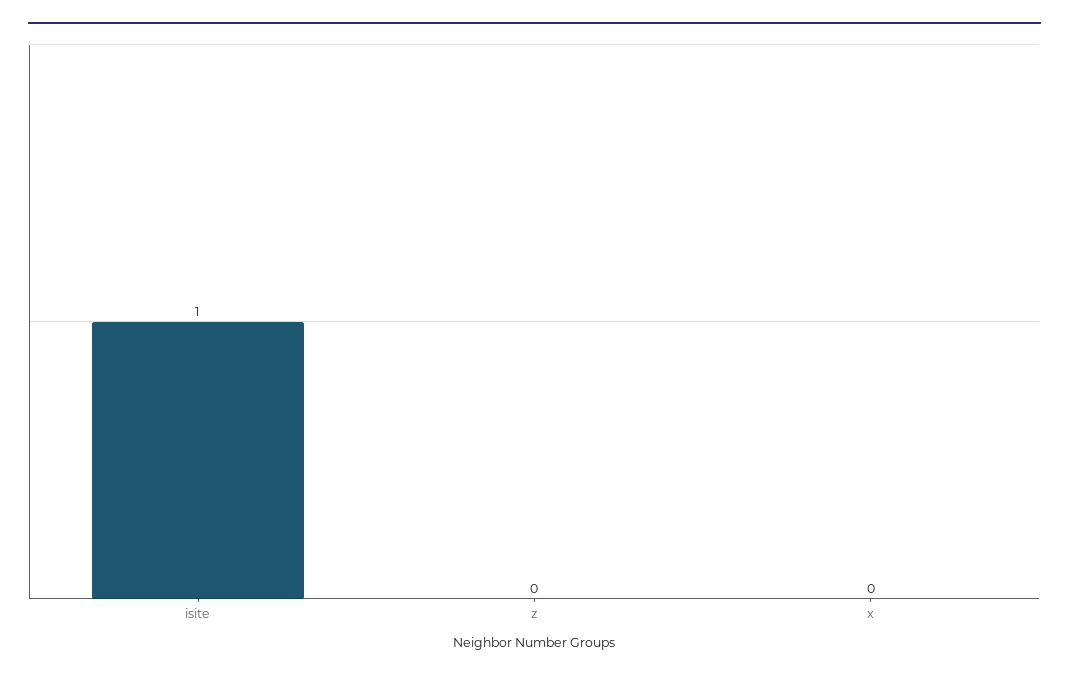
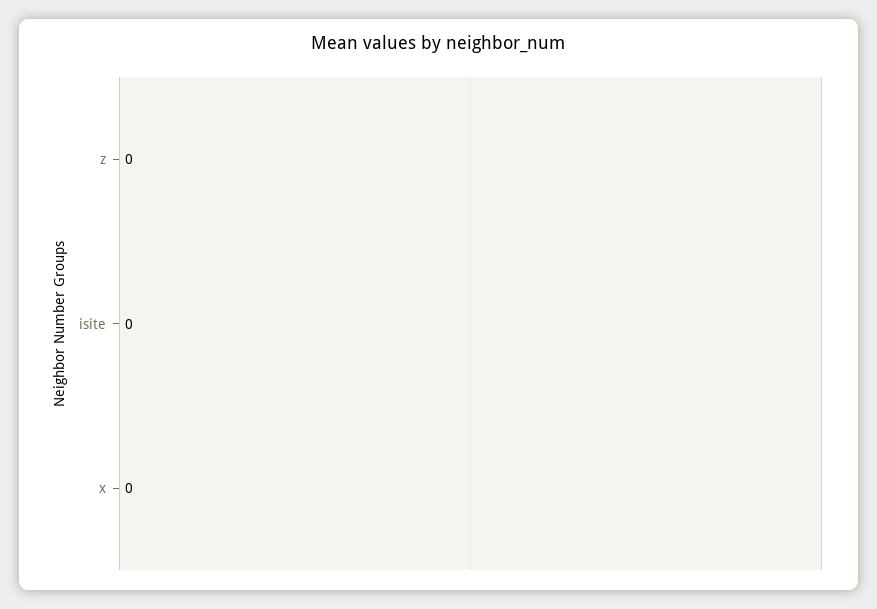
isite: 1 -> 0

